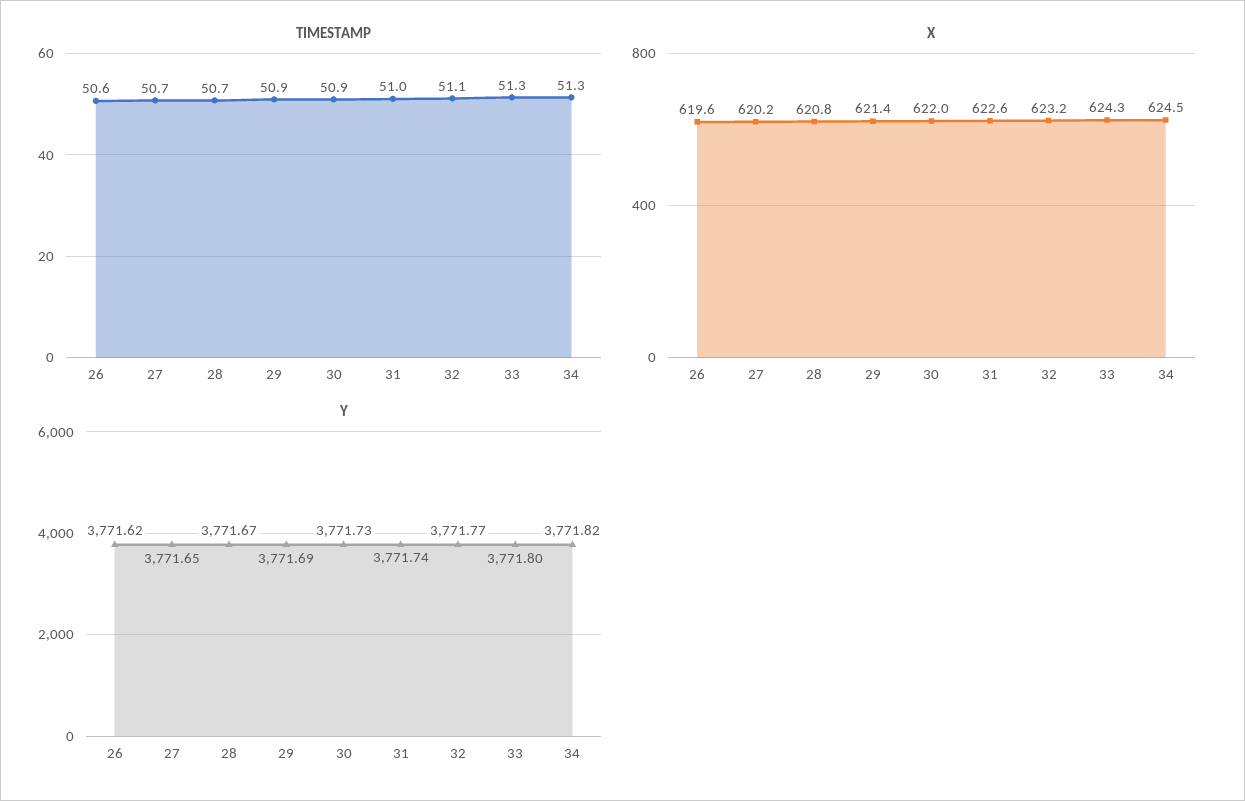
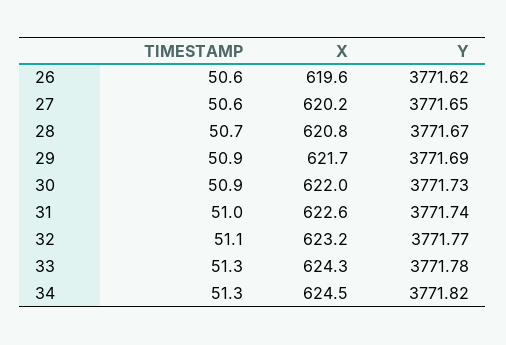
TIMESTAMP, 27: 50.7 -> 50.6
X, 29: 621.4 -> 621.7
Y, 33: 3771.8 -> 3771.78

